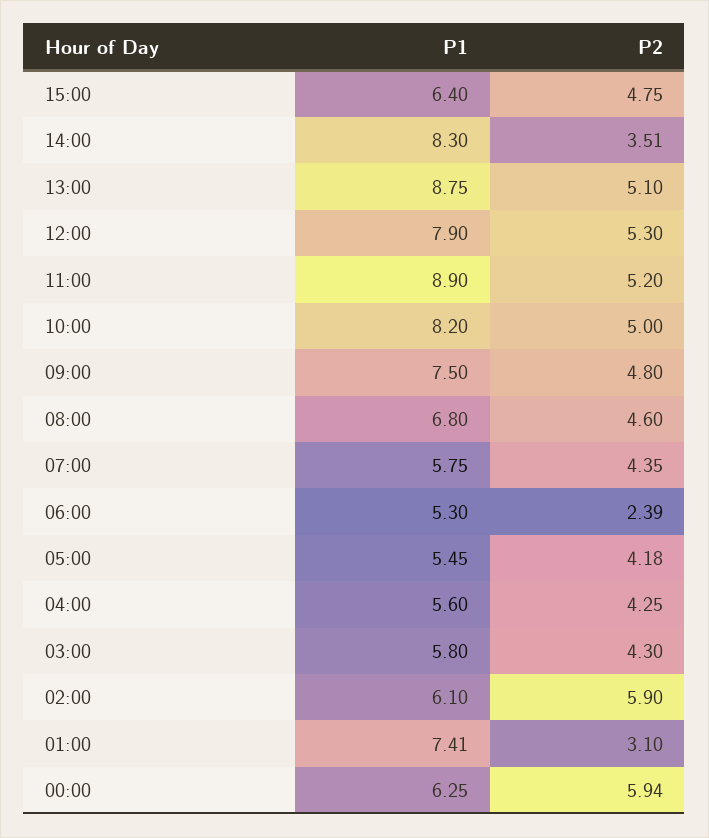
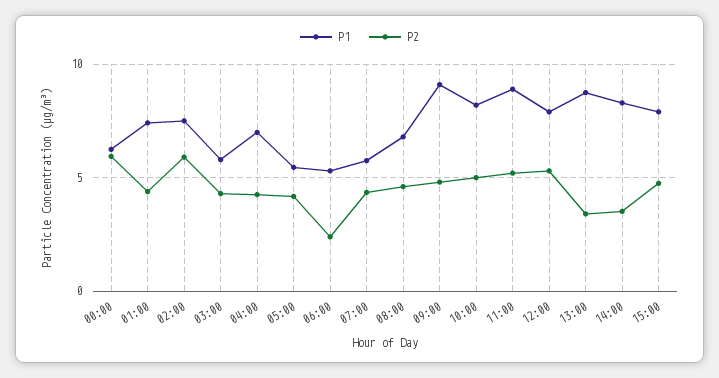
P1, 15:00: 6.4 -> 8
P2, 13:00: 5.1 -> 3.5
P1, 09:00: 7.5 -> 9
P1, 04:00: 5.6 -> 7
P1, 02:00: 6.1 -> 7.5
P2, 01:00: 3.1 -> 4.5

